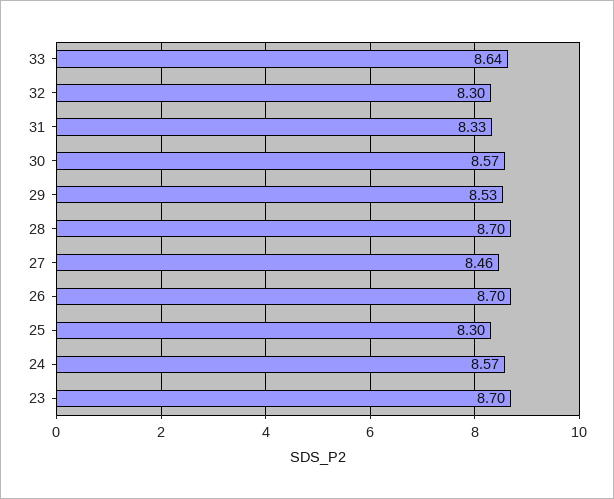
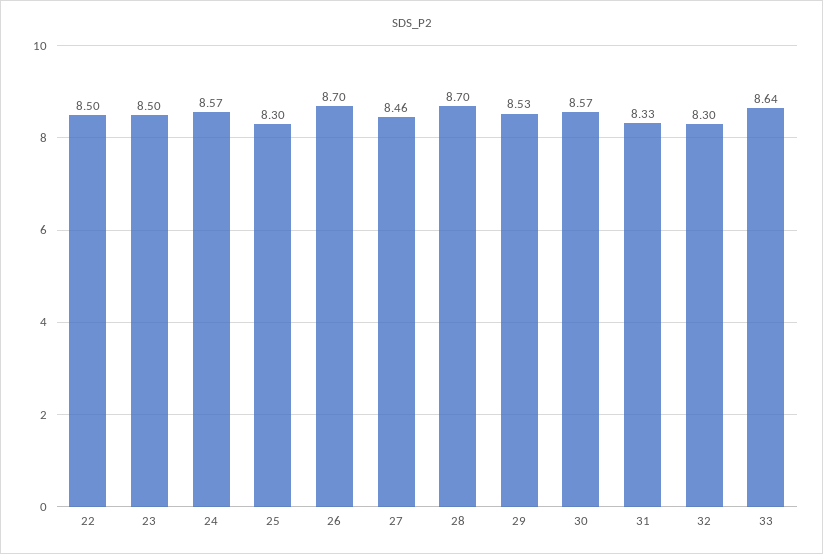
23: 8.7 -> 8.5
22: none -> 8.5

